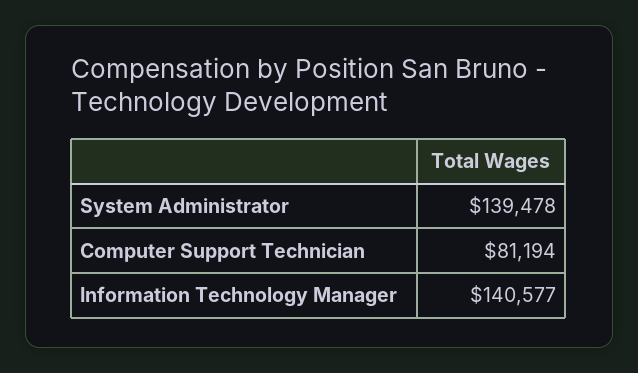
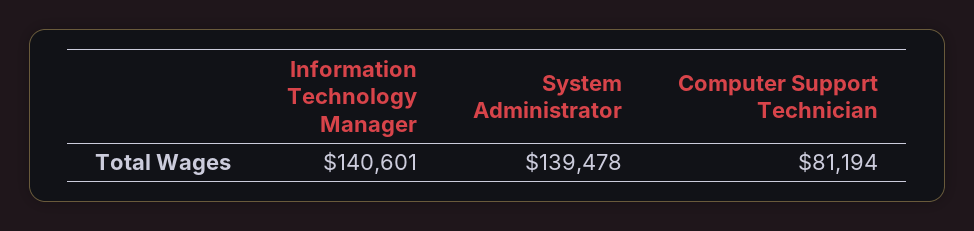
Information Technology Manager: 140577 -> 140601

